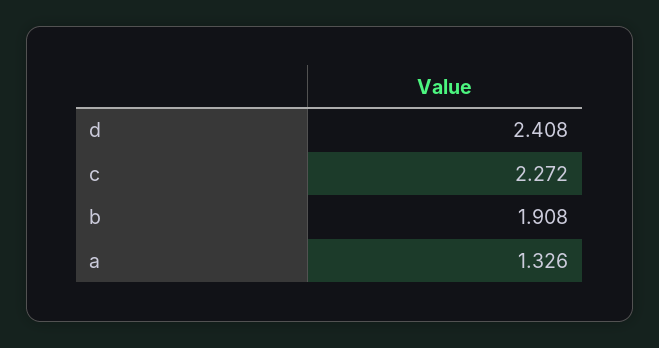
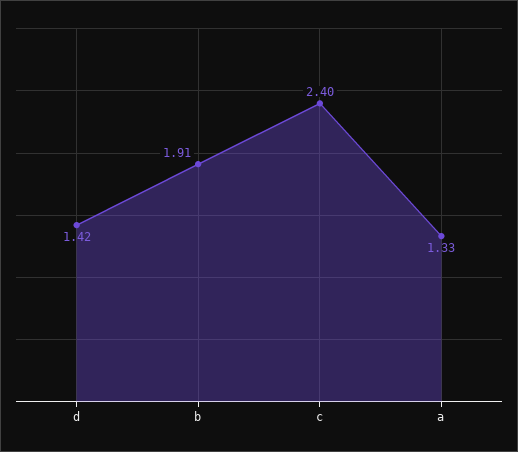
d: 2.408 -> 1.42
c: 2.272 -> 2.4

